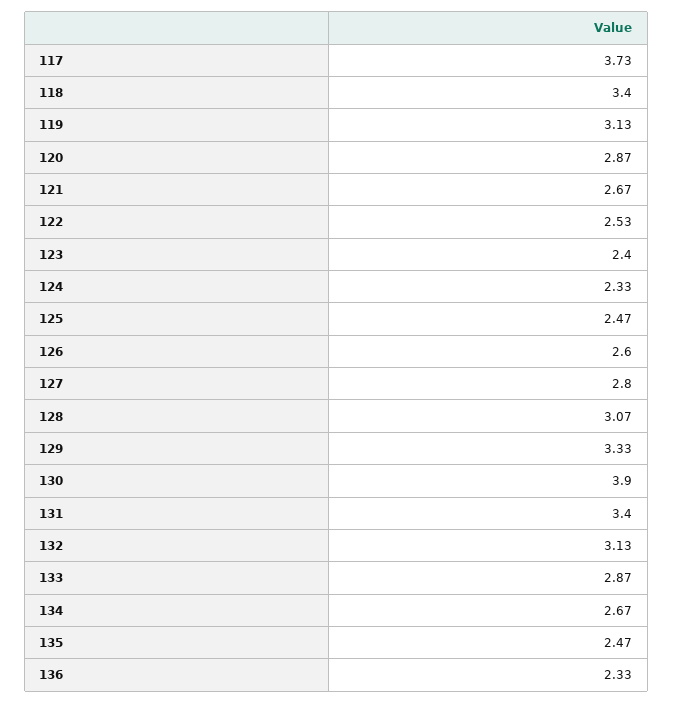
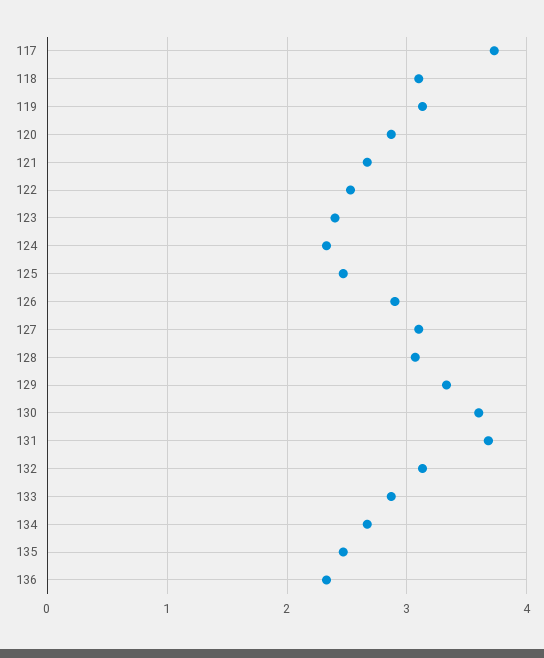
118: 3.4 -> 3.1
126: 2.6 -> 2.9
127: 2.8 -> 3.1
130: 3.9 -> 3.6
131: 3.4 -> 3.7

